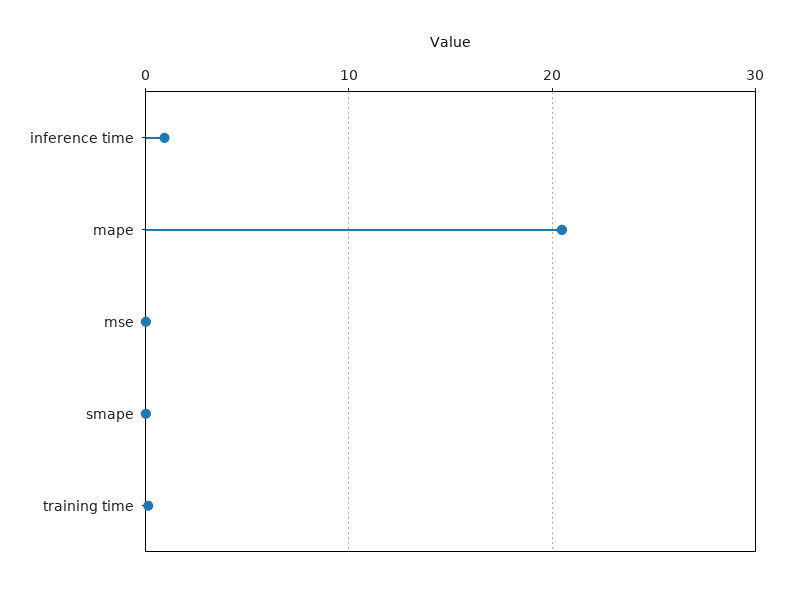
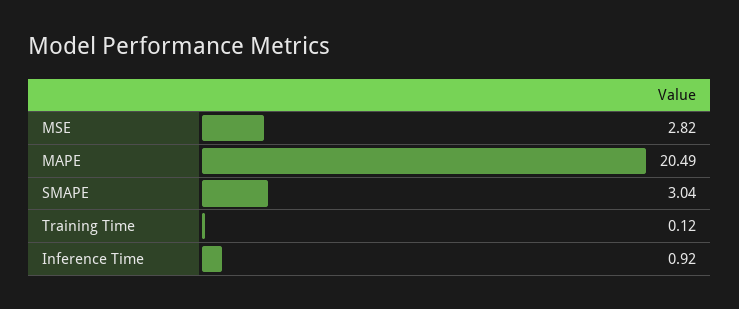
mse: 0 -> 2.82
smape: 0 -> 3.04

